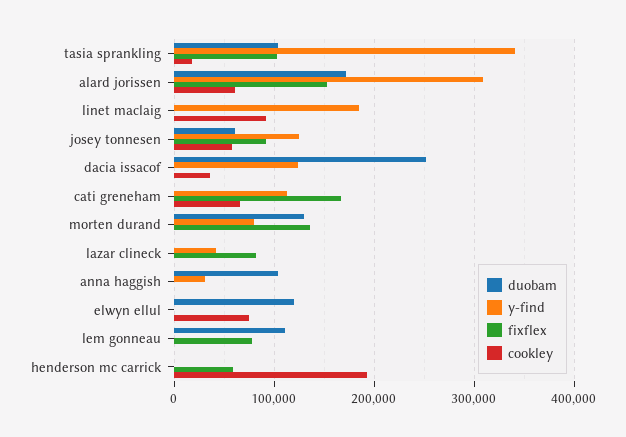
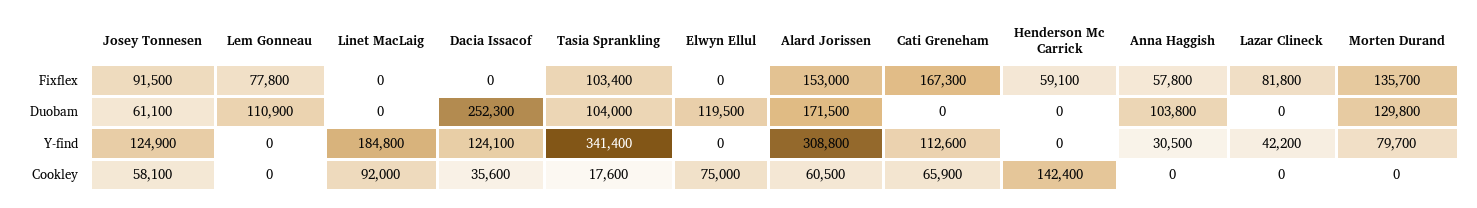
fixflex, anna haggish: 0 -> 57800
cookley, henderson mc carrick: 190000 -> 142400

